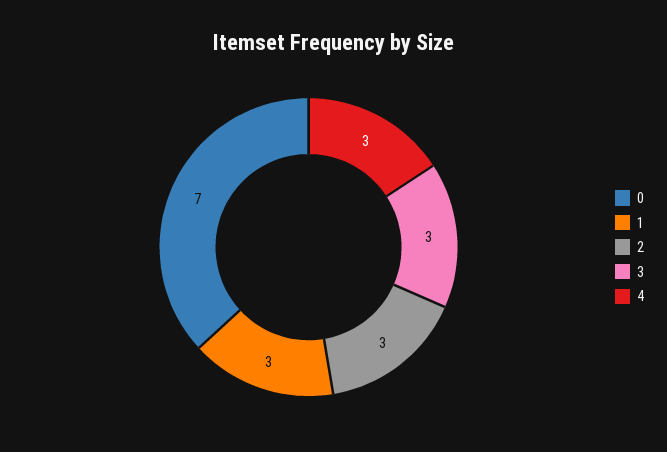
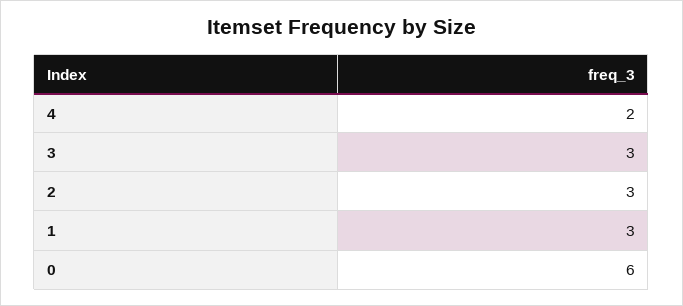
0: 7 -> 6
4: 3 -> 2

